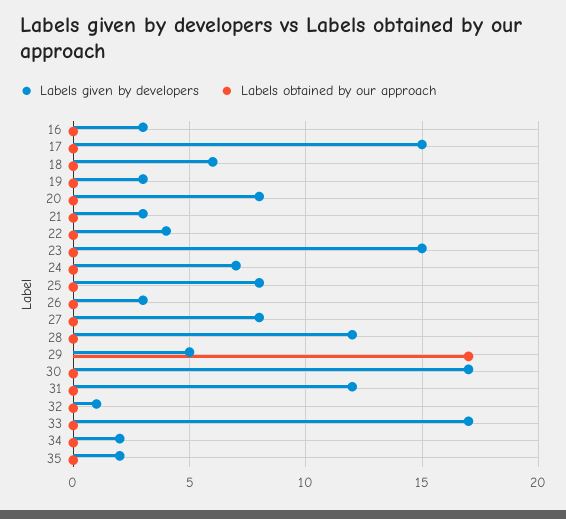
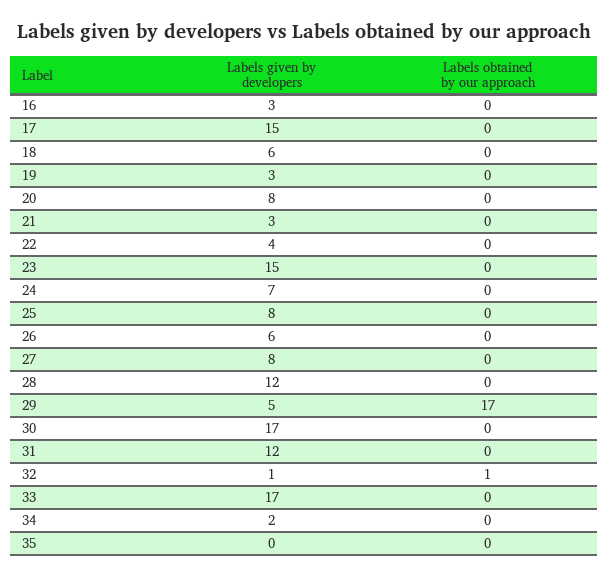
Labels given by developers, 26: 3 -> 6
Labels obtained by our approach, 32: 0 -> 1
Labels given by developers, 35: 2 -> 0

